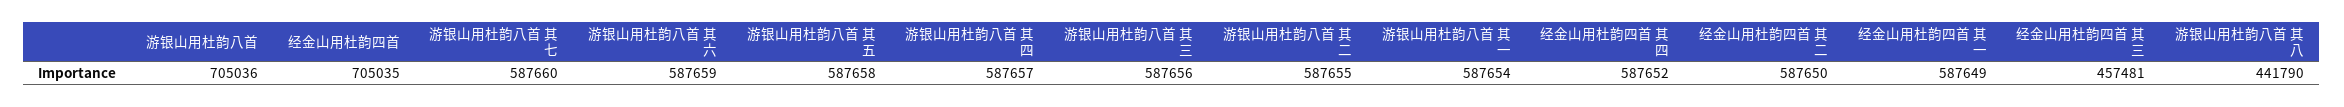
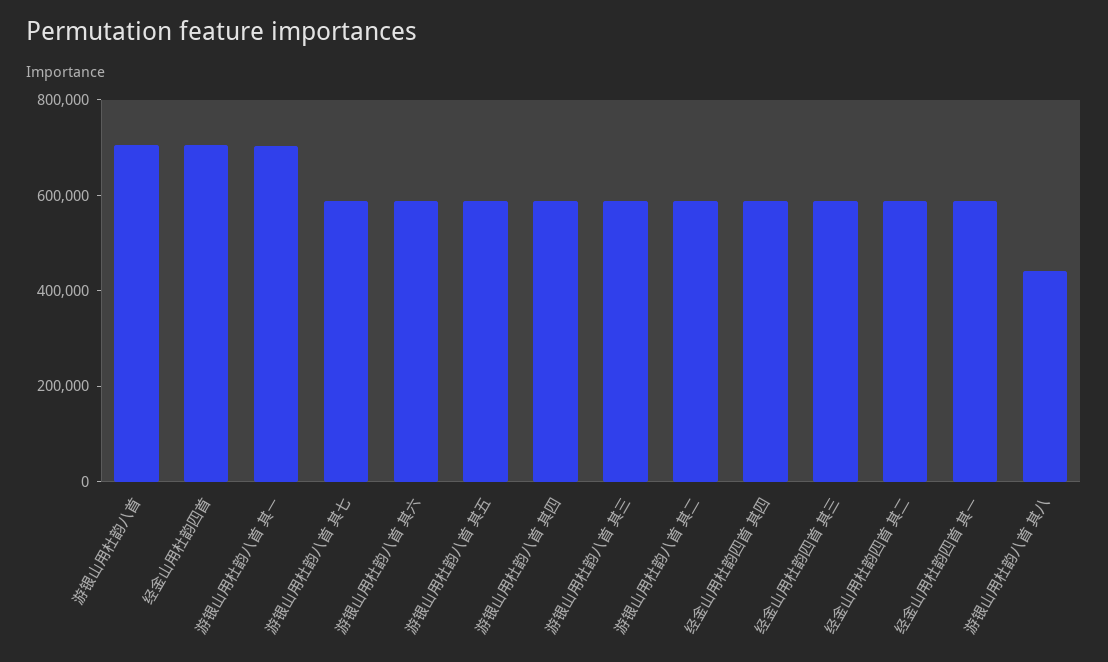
游银山用杜韵八首 其一: 587654 -> 700000
经金山用杜韵四首 其三: 457481 -> 600000

